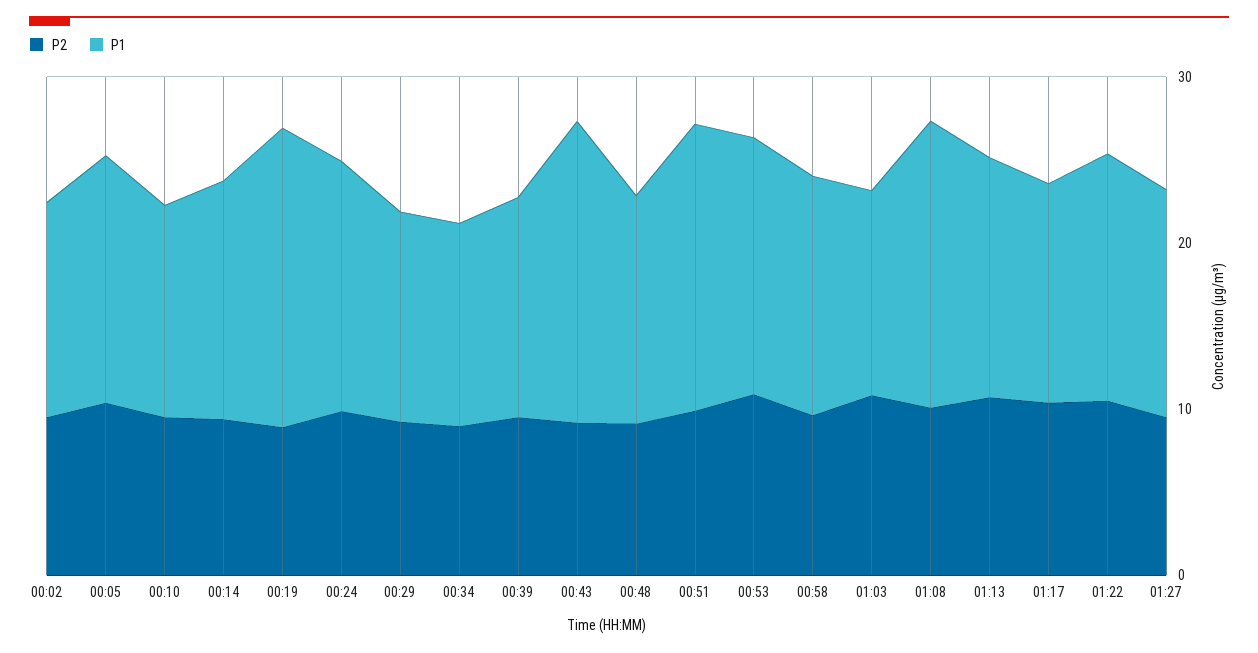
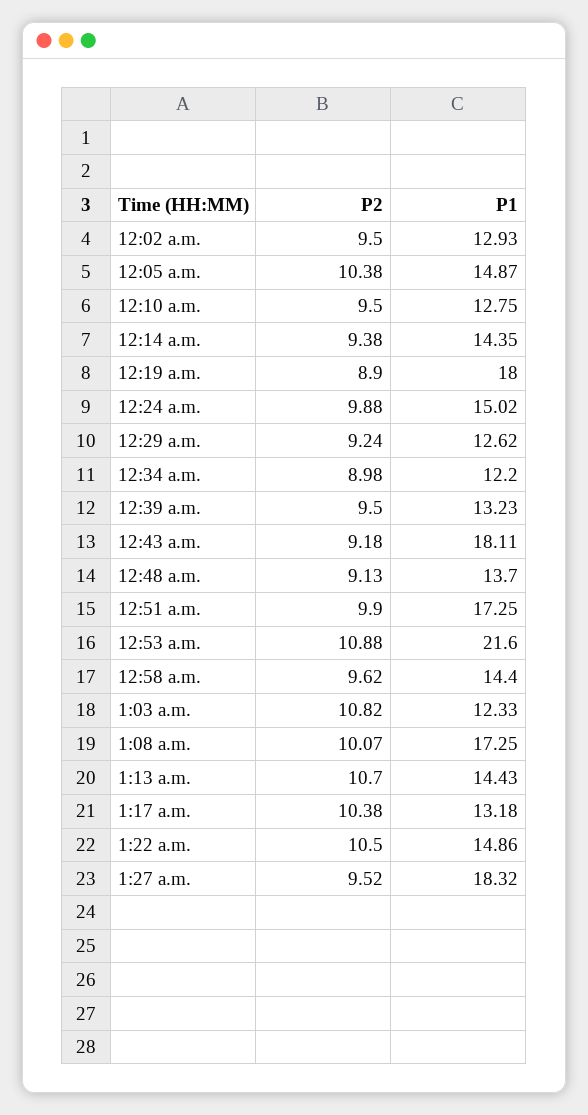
P1, 00:53: 16 -> 21.6
P1, 01:27: 14 -> 18.32

